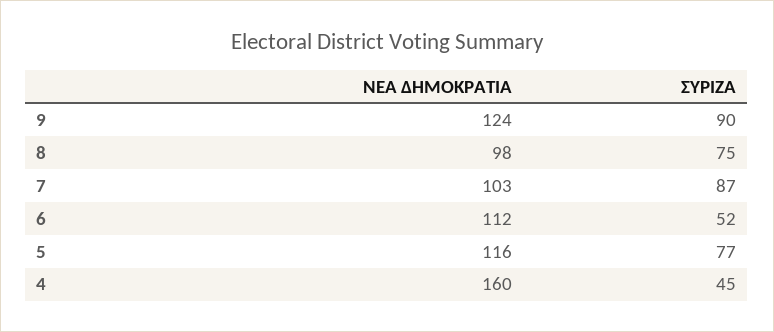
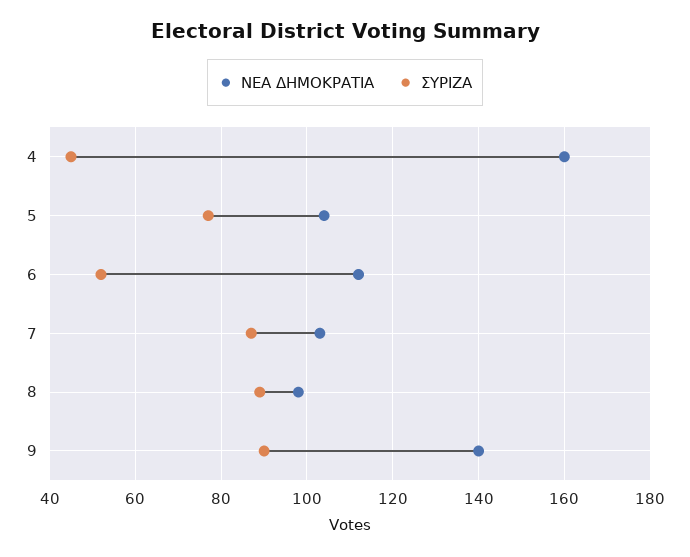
ΝΕΑ ΔΗΜΟΚΡΑΤΙΑ, 9: 124 -> 140
ΣΥΡΙΖΑ, 8: 75 -> 90
ΝΕΑ ΔΗΜΟΚΡΑΤΙΑ, 5: 116 -> 105

